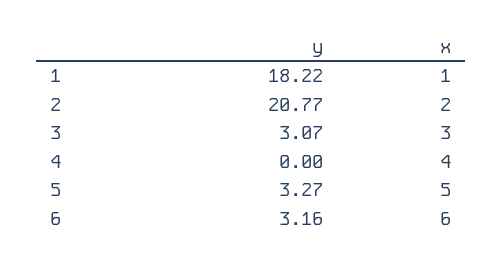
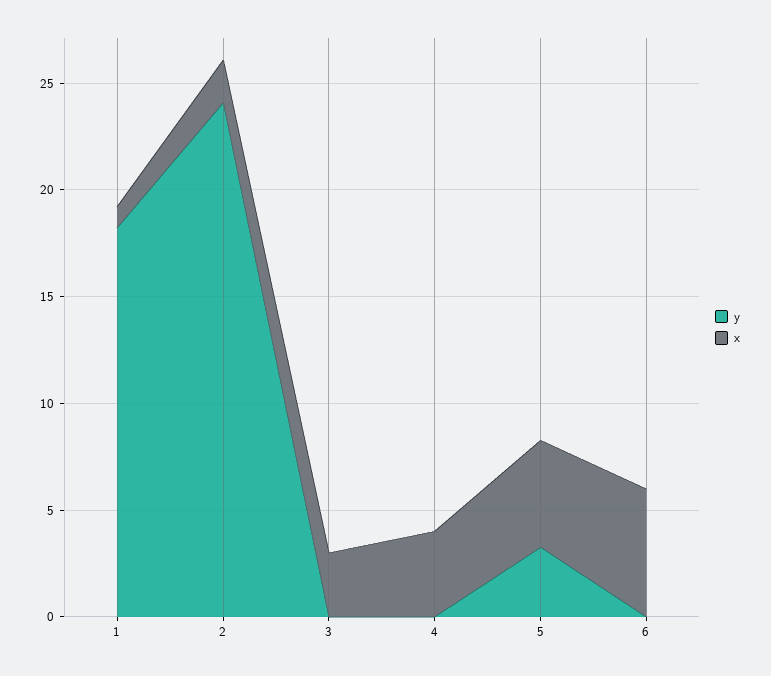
y, 2: 20.77 -> 24
y, 3: 3.07 -> 0
y, 6: 3.16 -> 0

